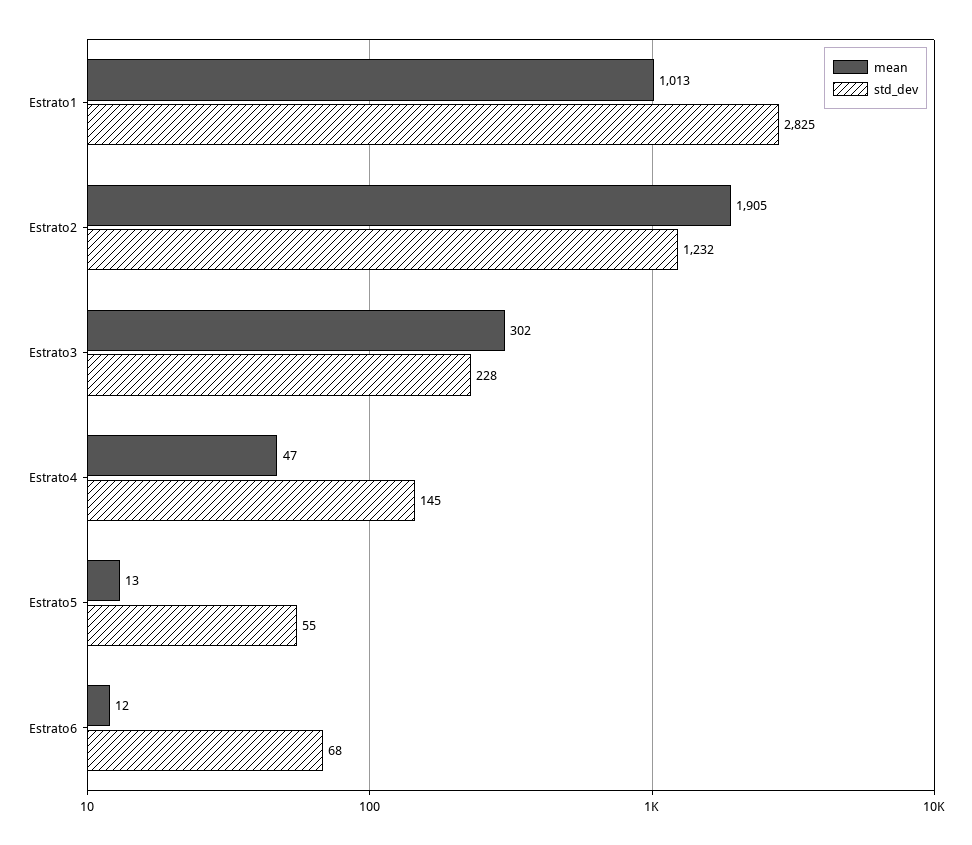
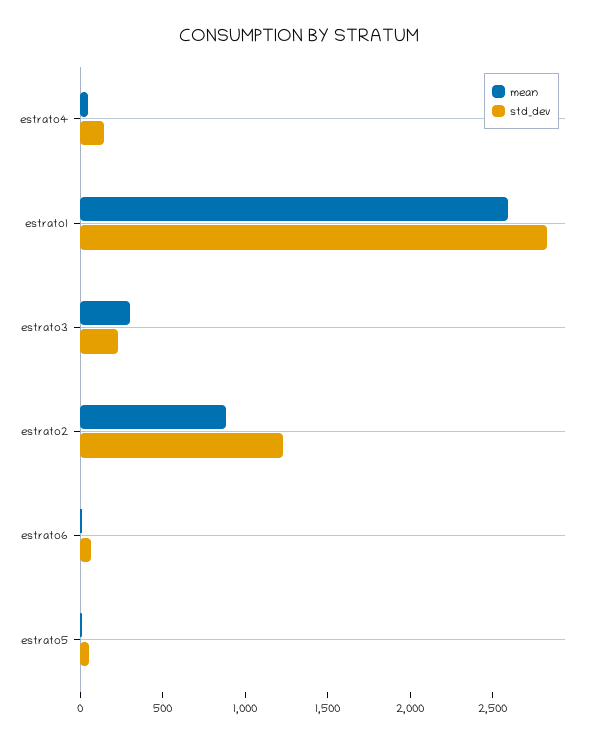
mean, Estrato1: 1013 -> 2600
mean, Estrato2: 1905 -> 900

